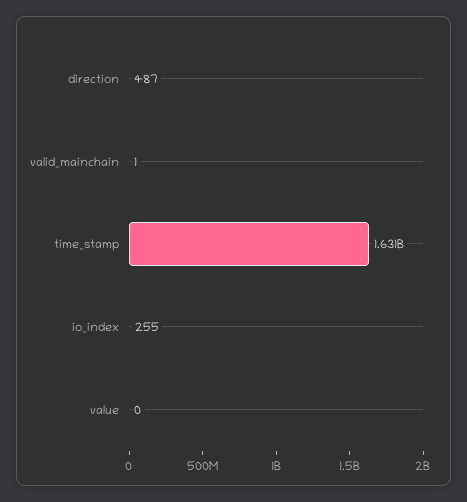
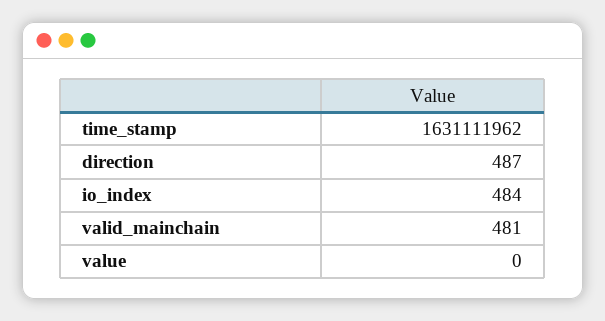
valid_mainchain: 1 -> 481
io_index: 255 -> 484

